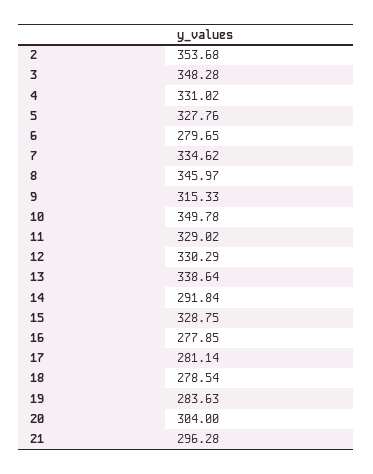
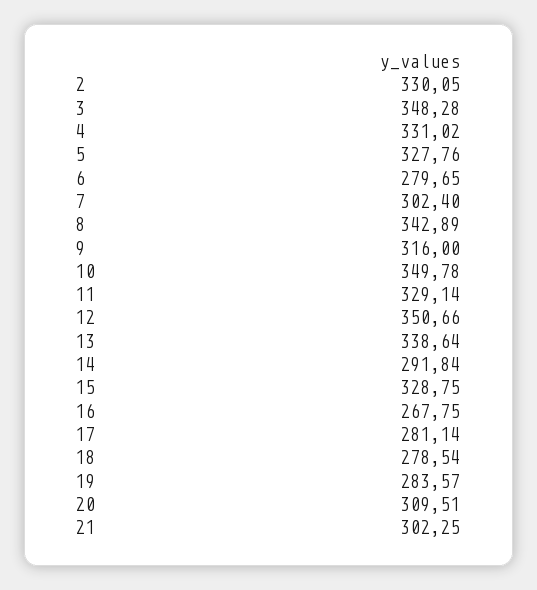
2: 353.68 -> 330.05
7: 334.62 -> 302.4
8: 345.97 -> 342.89
9: 315.33 -> 316
11: 329.02 -> 329.14
12: 330.29 -> 350.66
16: 277.85 -> 267.75
19: 283.63 -> 283.57
20: 304 -> 309.51
21: 296.28 -> 302.25

